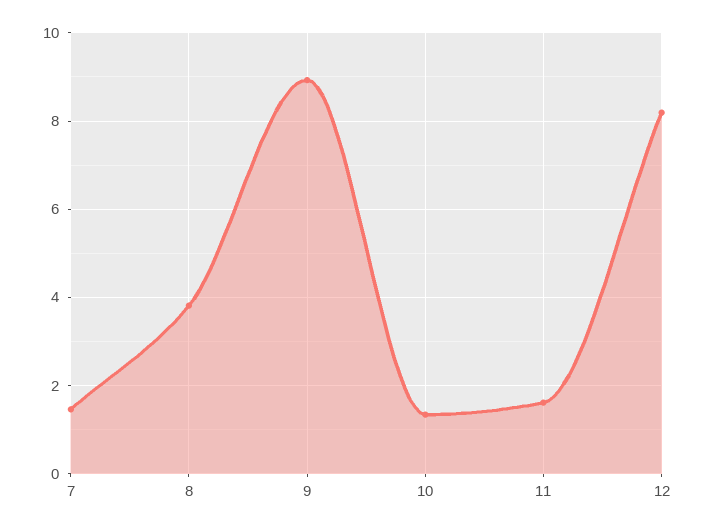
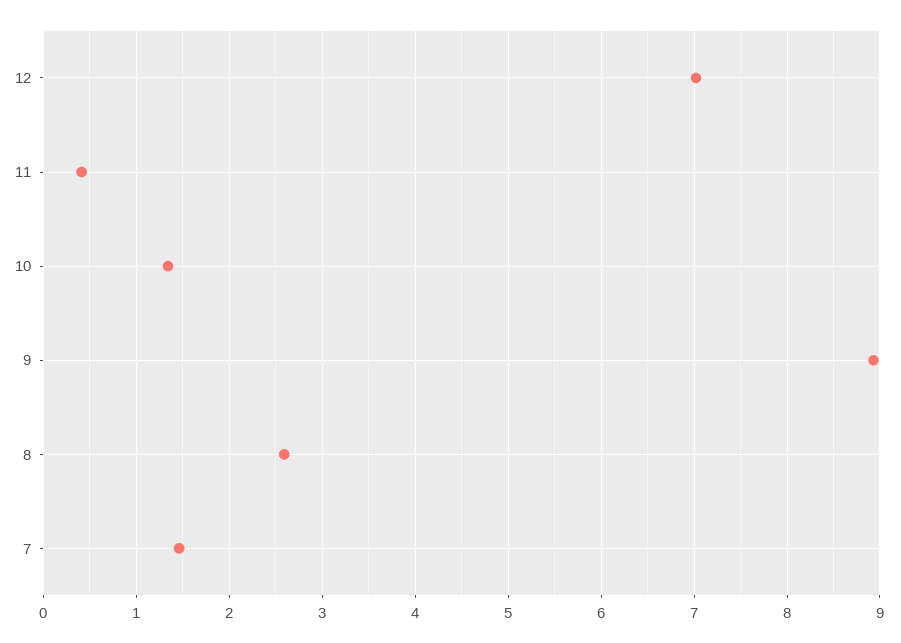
8: 3.8 -> 2.6
11: 1.6 -> 0.4
12: 8.2 -> 7

